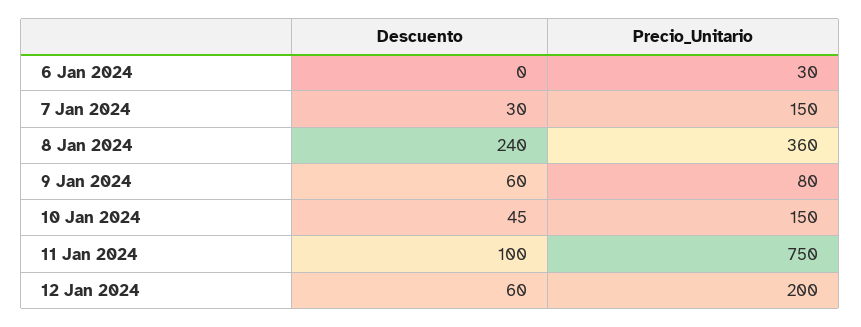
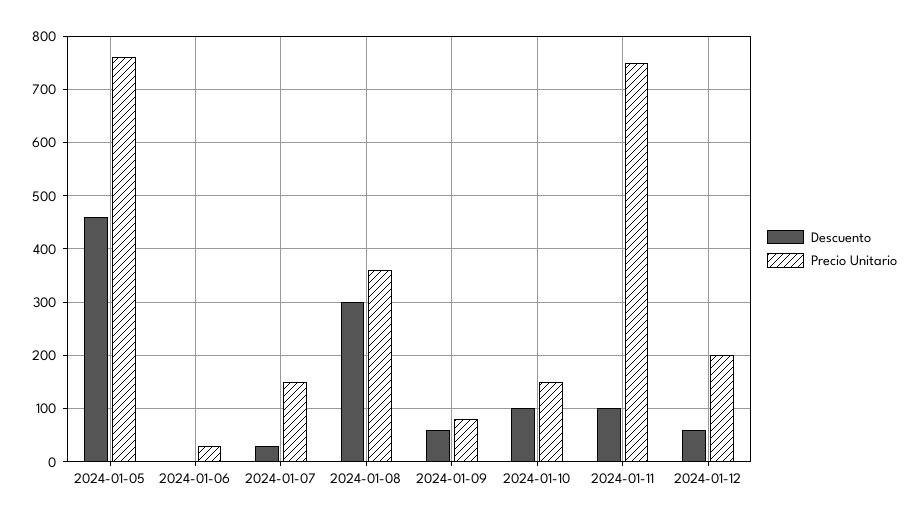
Descuento, 8 Jan 2024: 240 -> 300
Descuento, 10 Jan 2024: 45 -> 100
Descuento, 2024-01-05: none -> 460
Precio_Unitario, 2024-01-05: none -> 760

